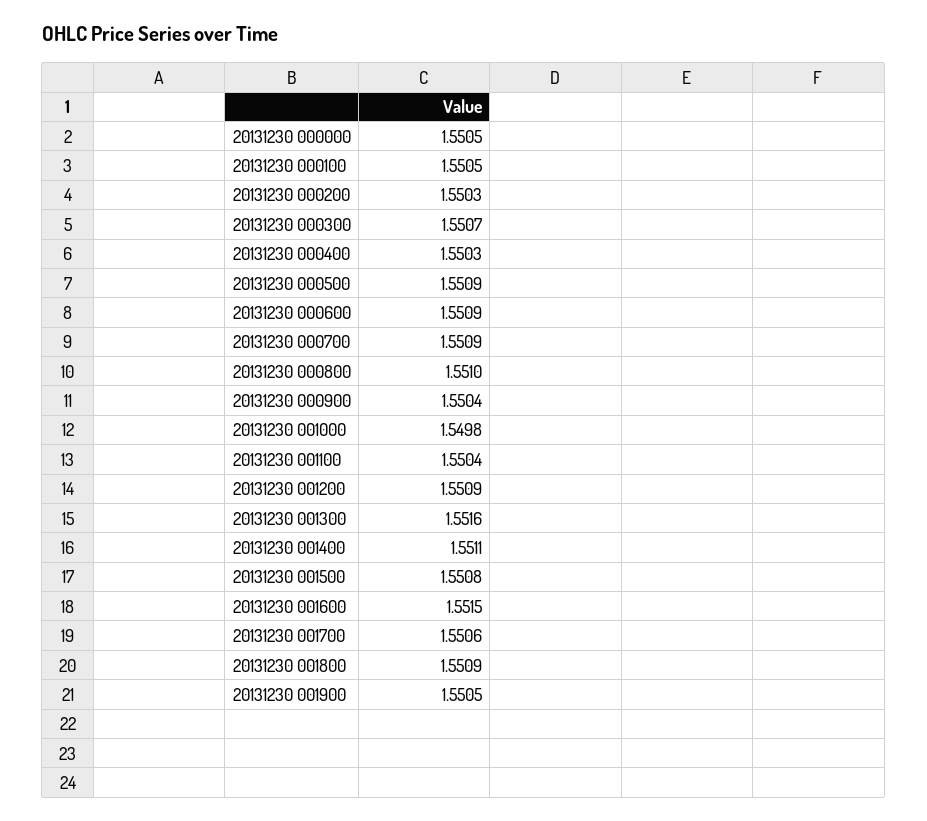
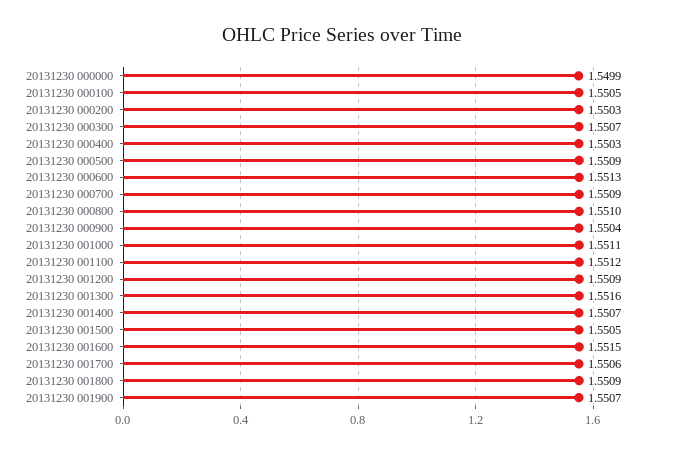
20131230 000000: 1.5505 -> 1.5499
20131230 000600: 1.5509 -> 1.5513
20131230 001000: 1.5498 -> 1.5511
20131230 001100: 1.5504 -> 1.5512
20131230 001400: 1.5511 -> 1.5507
20131230 001500: 1.5508 -> 1.5505
20131230 001900: 1.5505 -> 1.5507

